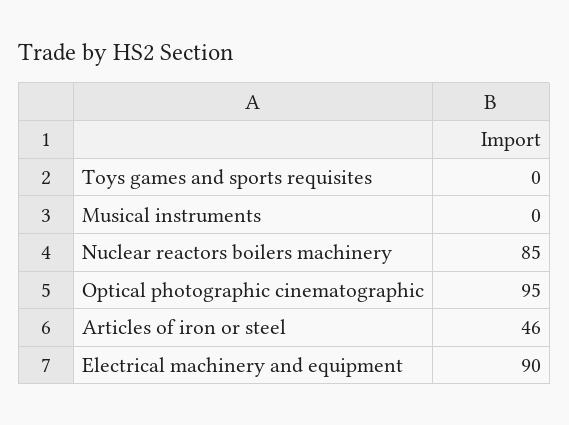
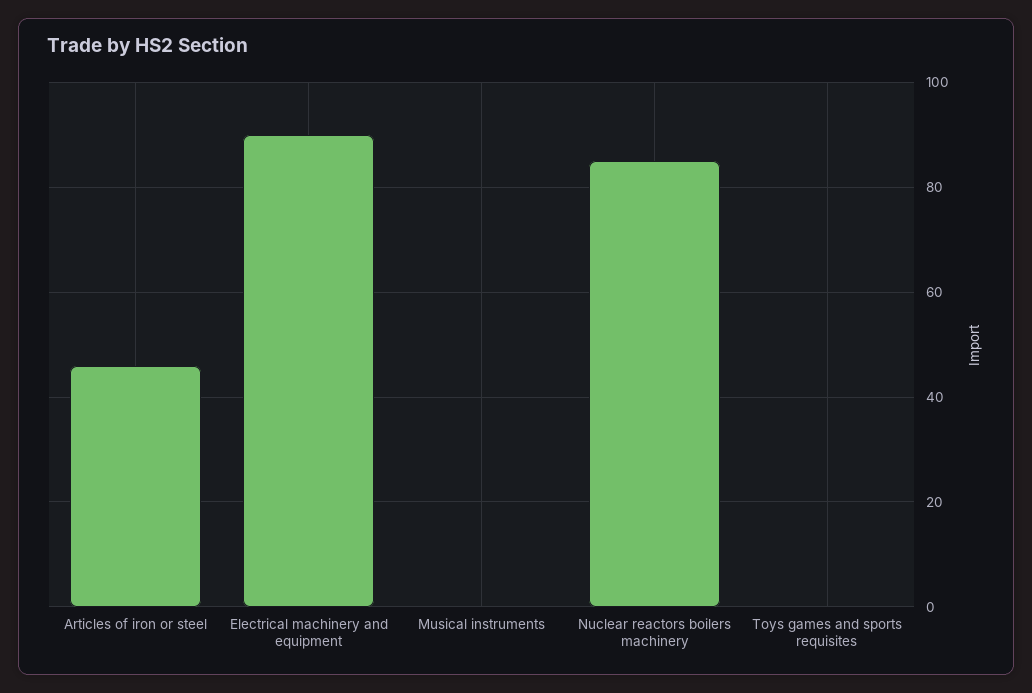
Optical photographic cinematographic: 95 -> none

